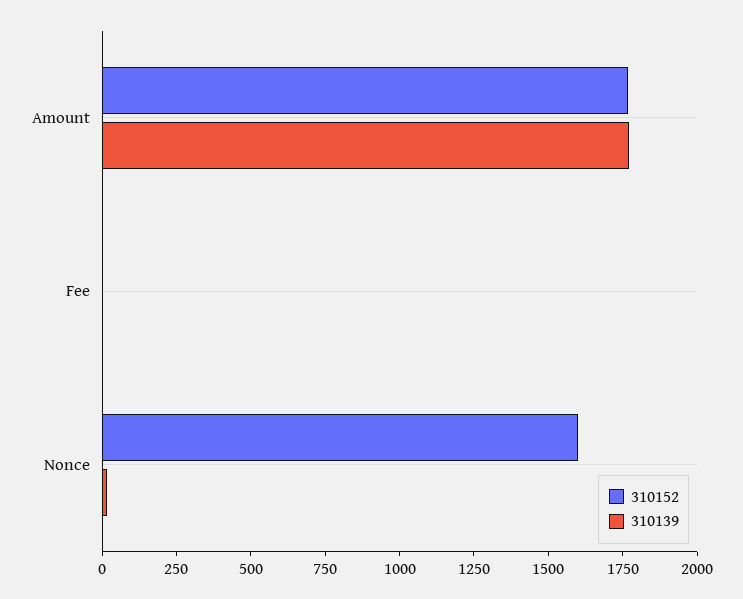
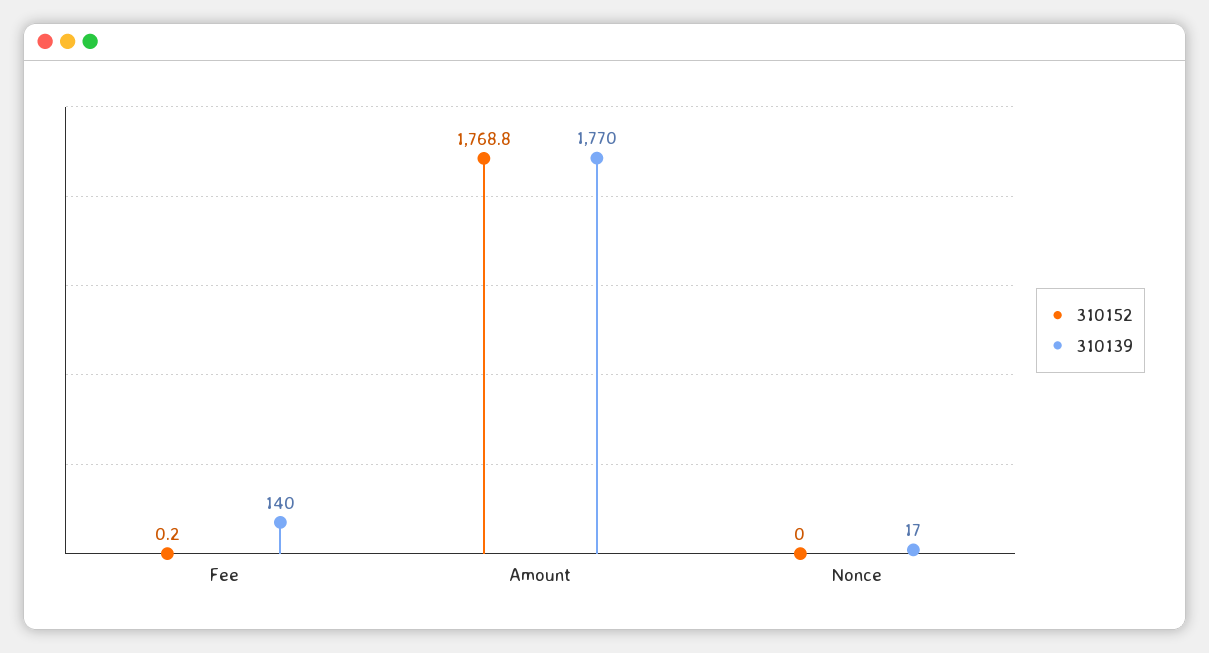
310139, Fee: 0 -> 140
310152, Nonce: 1600 -> 0

